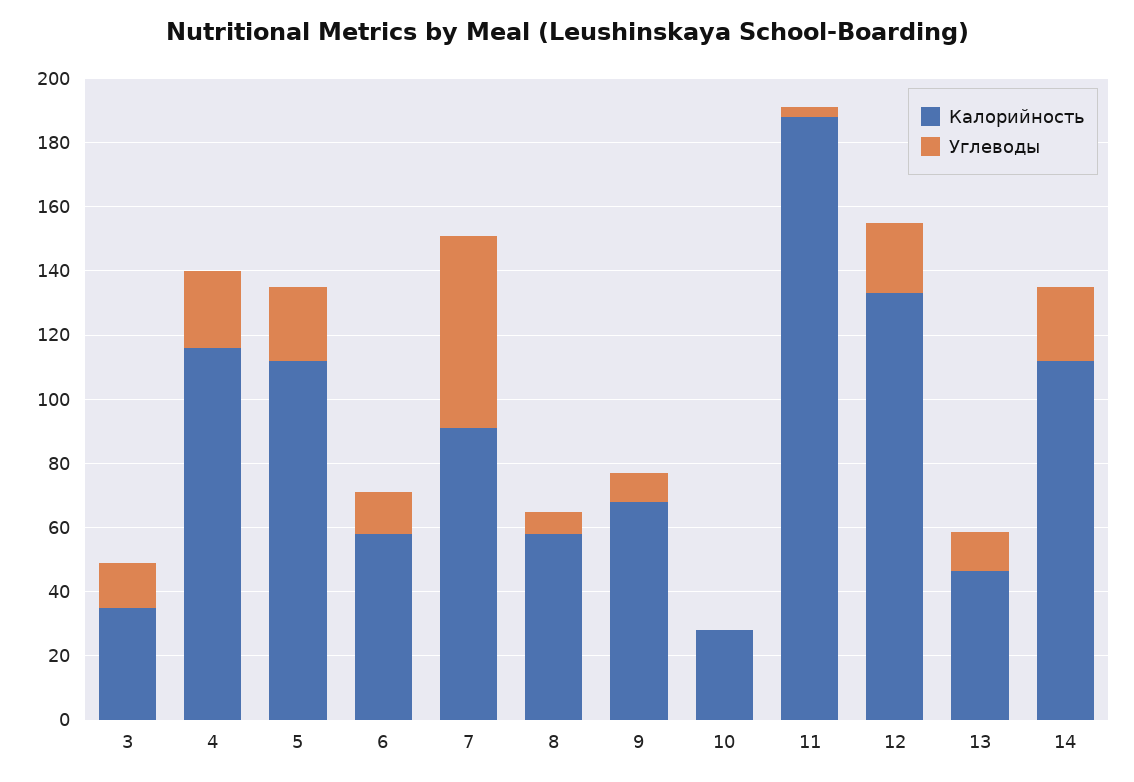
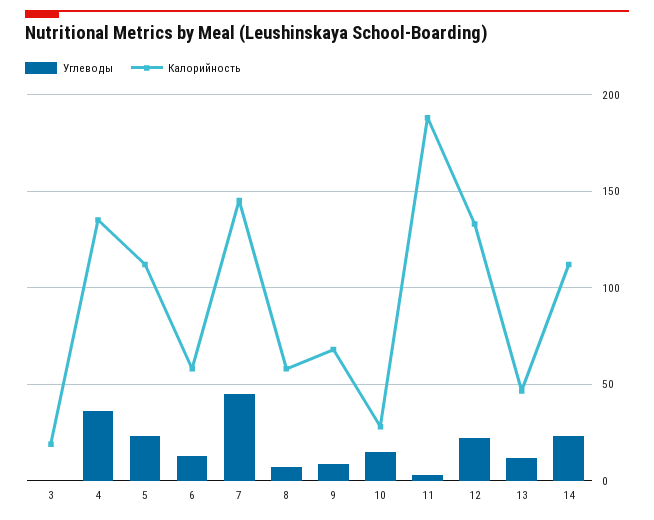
Калорийность, 3: 35 -> 20
Углеводы, 3: 15 -> 0
Калорийность, 4: 115 -> 135
Углеводы, 4: 25 -> 35
Калорийность, 7: 90 -> 145
Углеводы, 7: 60 -> 45
Углеводы, 10: 0 -> 15

